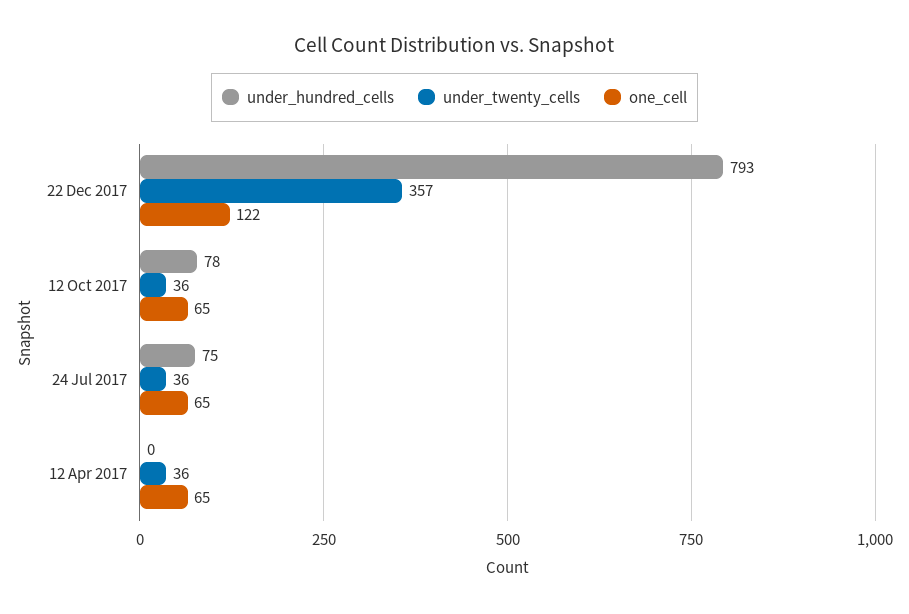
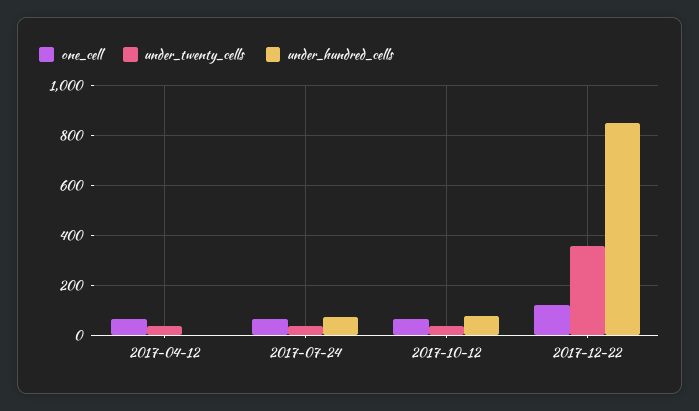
under_hundred_cells, 22 Dec 2017: 793 -> 850

